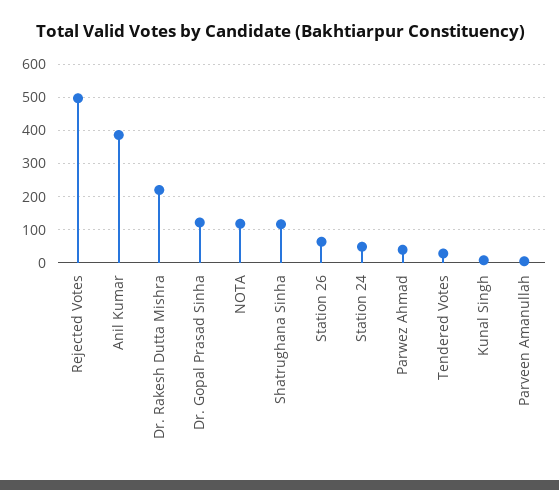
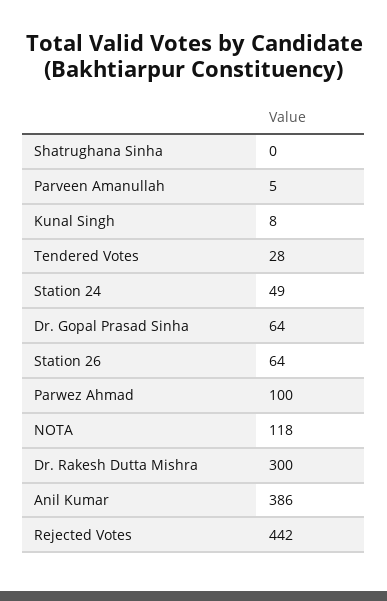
Rejected Votes: 500 -> 442
Dr. Rakesh Dutta Mishra: 220 -> 300
Dr. Gopal Prasad Sinha: 120 -> 64
Shatrughana Sinha: 120 -> 0
Parwez Ahmad: 40 -> 100

